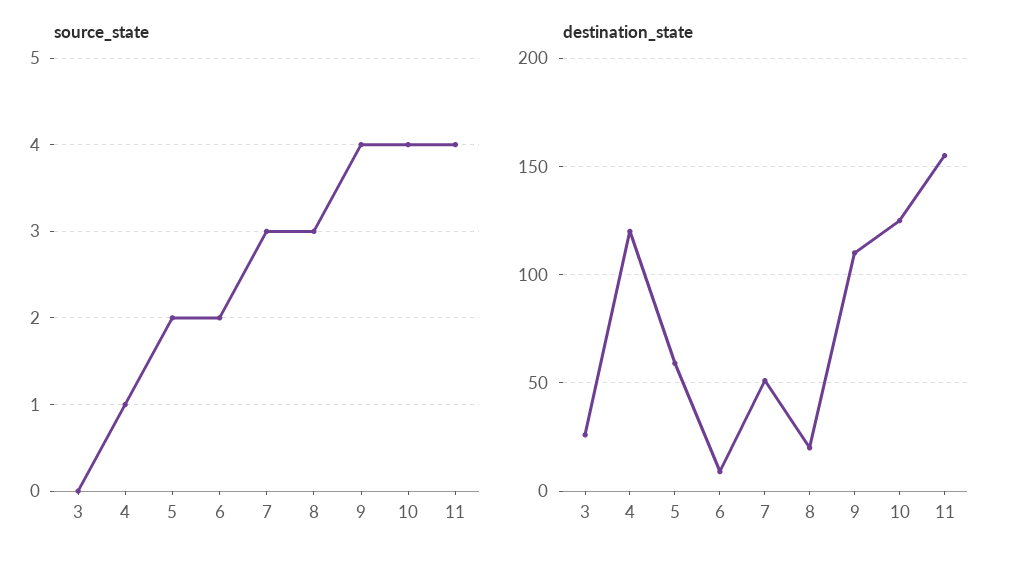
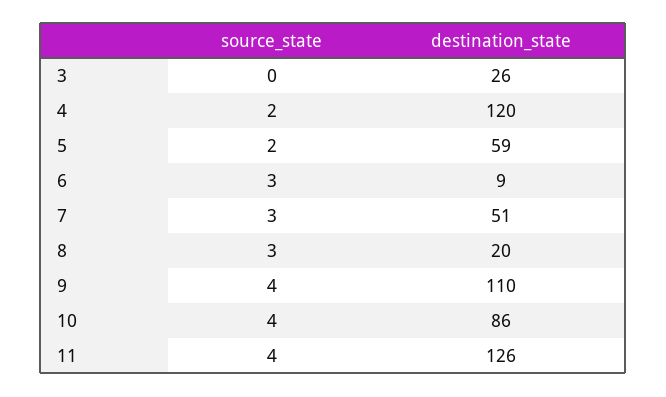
source_state, 4: 1 -> 2
source_state, 6: 2 -> 3
destination_state, 10: 125 -> 86
destination_state, 11: 155 -> 126

